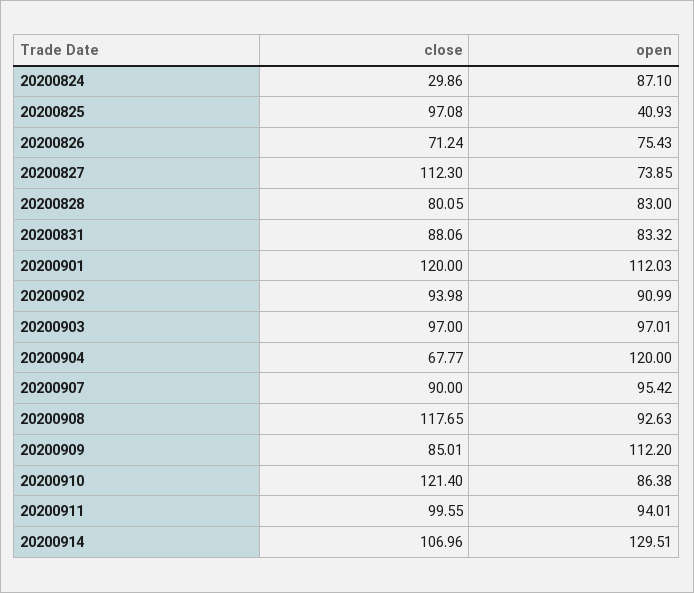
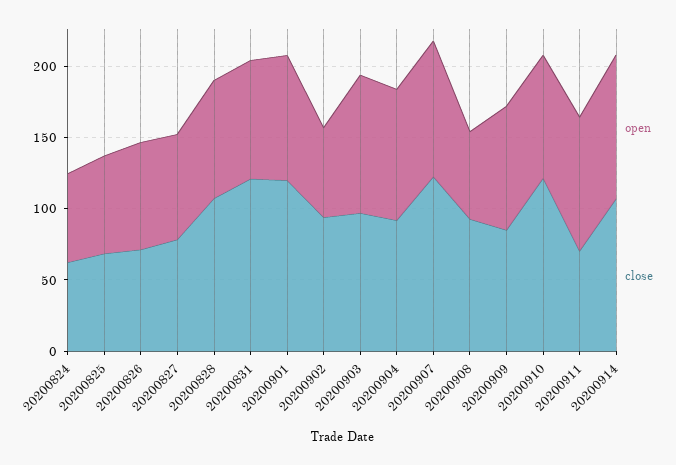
close, 20200824: 29.86 -> 60
open, 20200824: 87.1 -> 60
close, 20200825: 97.08 -> 70
open, 20200825: 40.93 -> 70
close, 20200827: 112.3 -> 80
close, 20200828: 80.05 -> 110
close, 20200831: 88.06 -> 120
open, 20200901: 112.03 -> 90
open, 20200902: 90.99 -> 60
close, 20200904: 67.77 -> 90
open, 20200904: 120 -> 90
close, 20200907: 90 -> 120
close, 20200908: 117.65 -> 90
open, 20200908: 92.63 -> 60
open, 20200909: 112.2 -> 90
close, 20200911: 99.55 -> 70
open, 20200914: 129.51 -> 100

